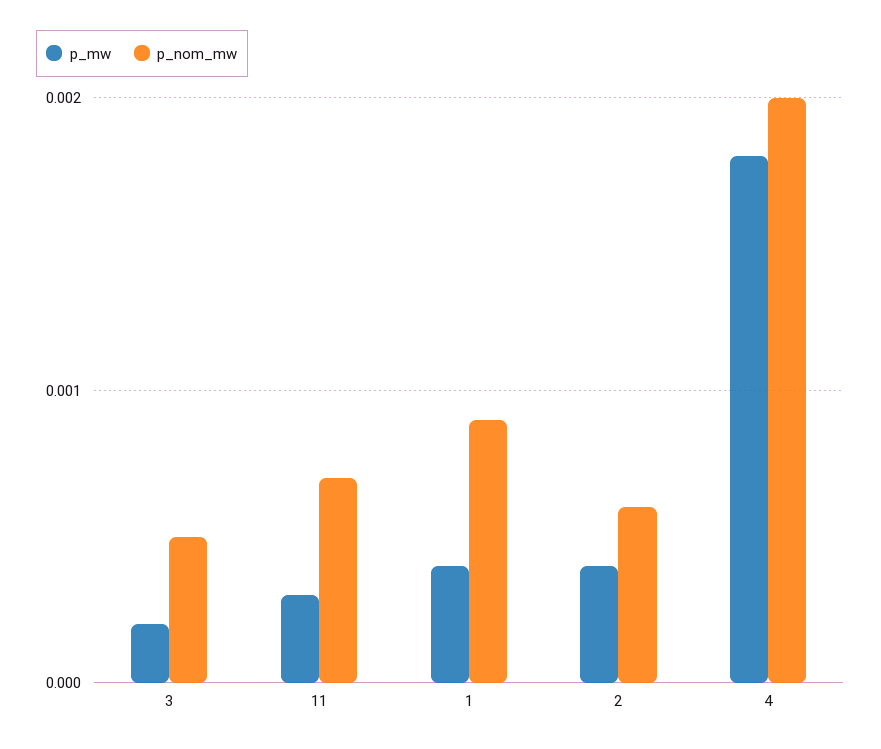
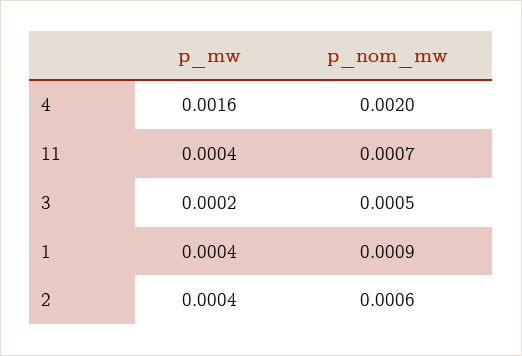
p_mw, 11: 0.0003 -> 0.0004
p_mw, 4: 0.0018 -> 0.0016

